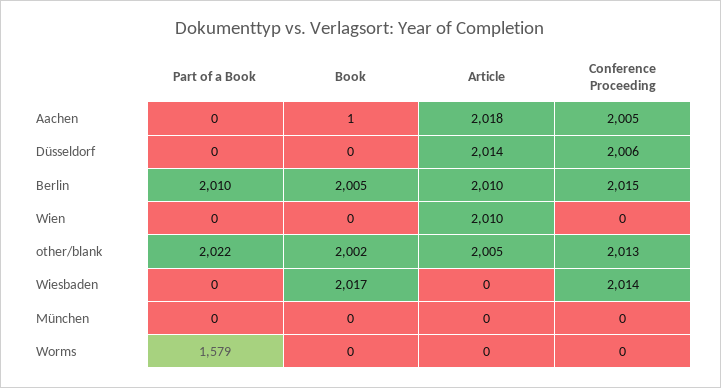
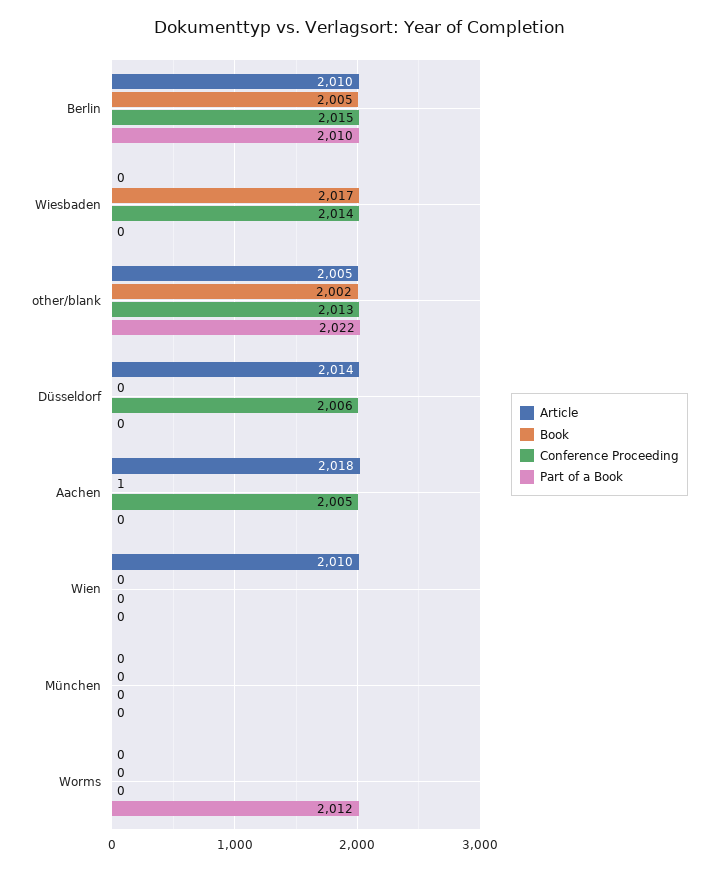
Part of a Book, Worms: 1579 -> 2012

